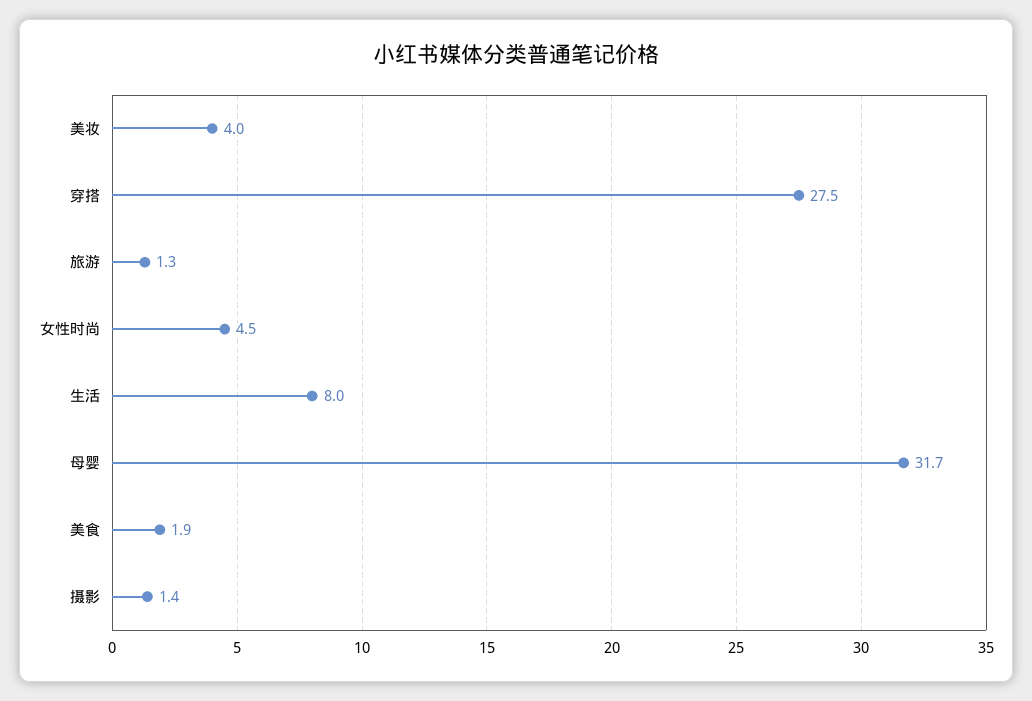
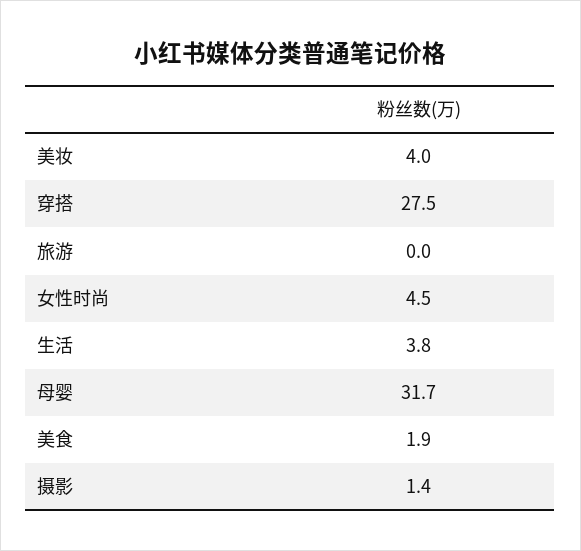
旅游: 1.3 -> 0
生活: 8 -> 3.8

